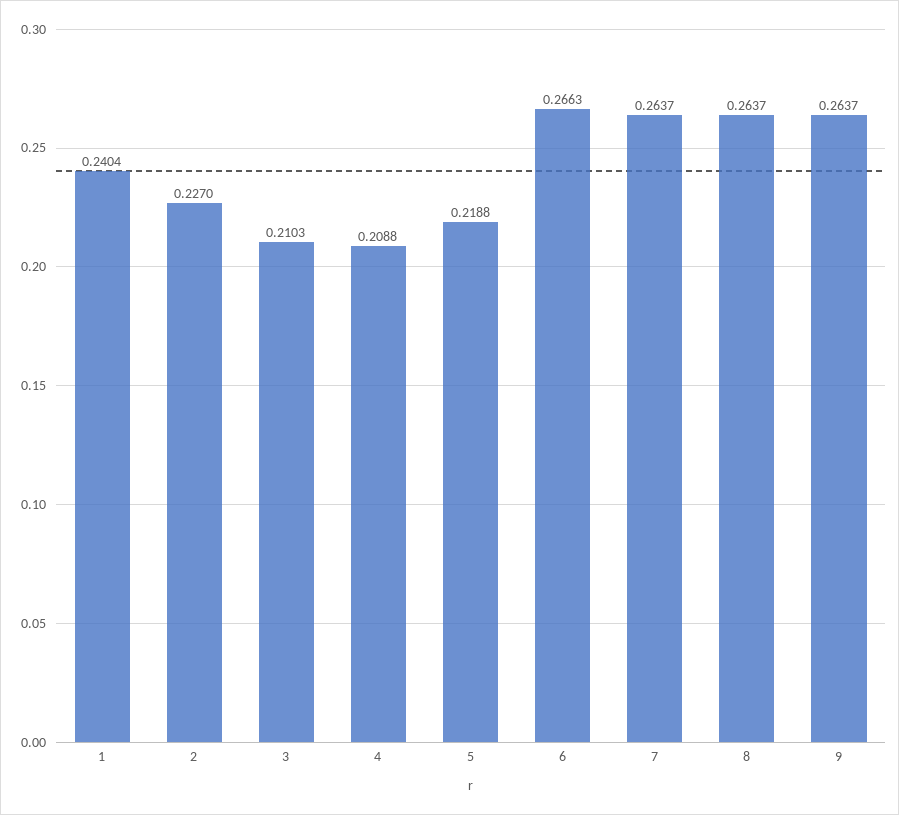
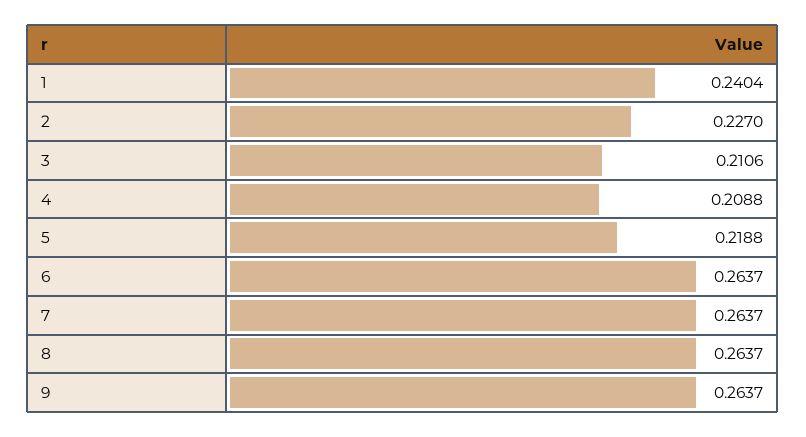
3: 0.2103 -> 0.2106
6: 0.2663 -> 0.2637

